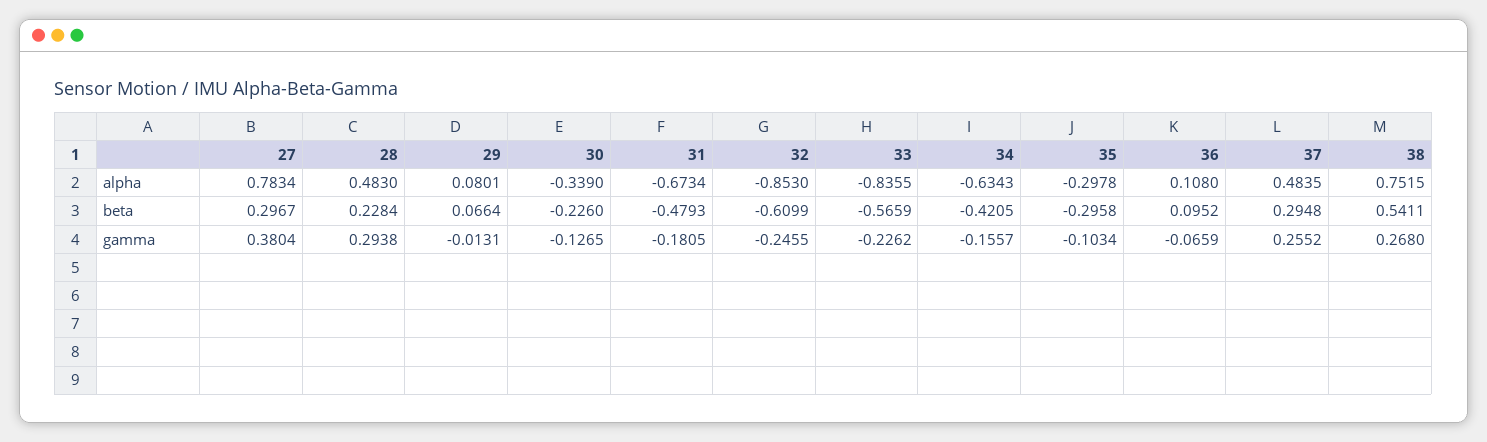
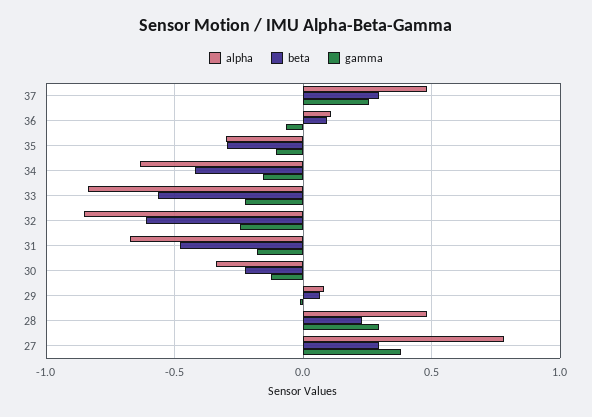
alpha, 38: 0.7515 -> none
beta, 38: 0.5411 -> none
gamma, 38: 0.268 -> none

